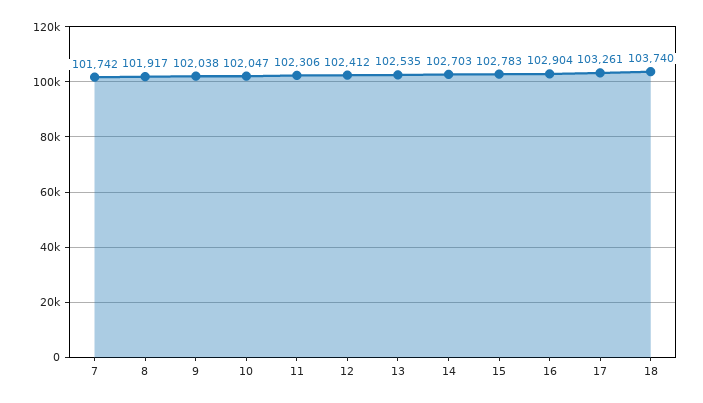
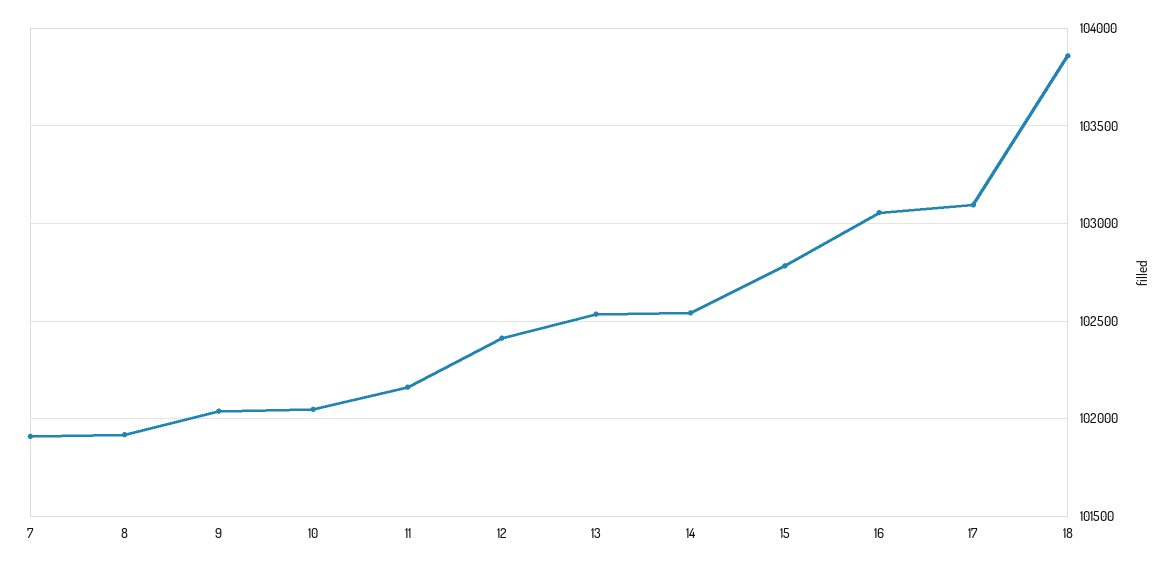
7: 101742 -> 101900
11: 102306 -> 102150
14: 102703 -> 102550
16: 102904 -> 103050
17: 103261 -> 103100
18: 103740 -> 103850

